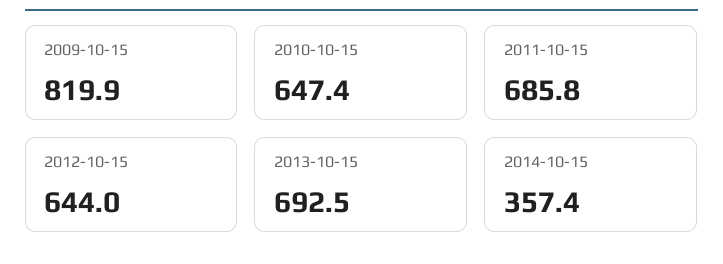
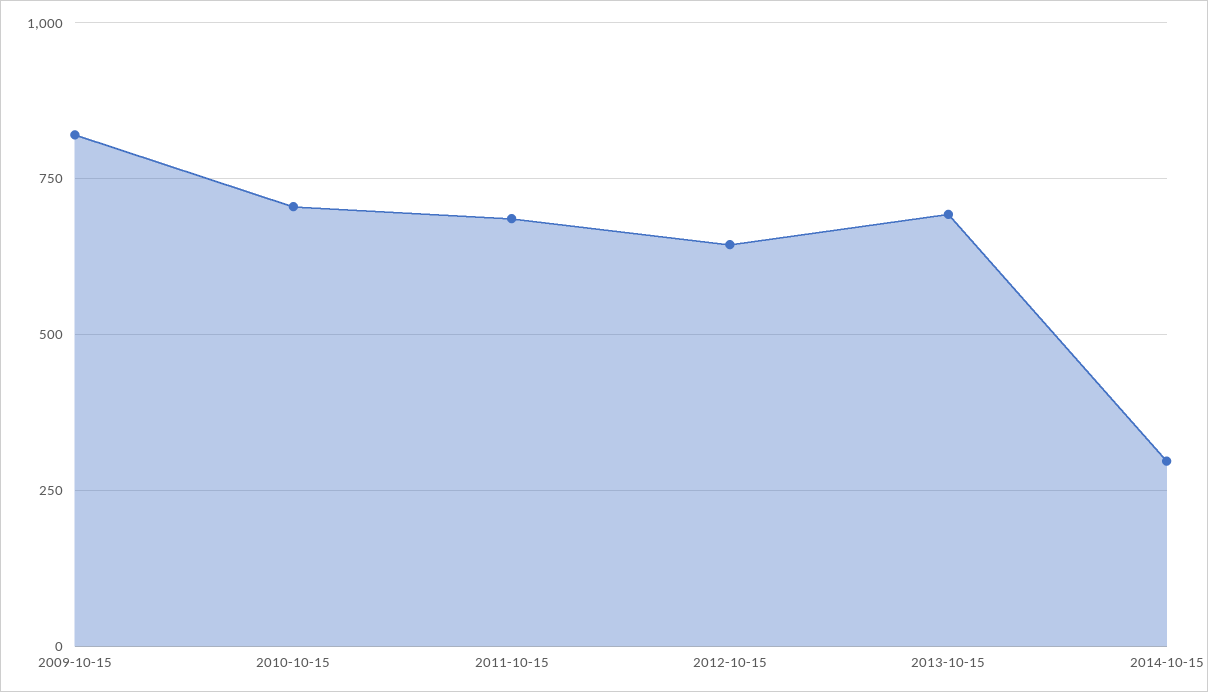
2010-10-15: 647.4 -> 700
2014-10-15: 357.4 -> 300

